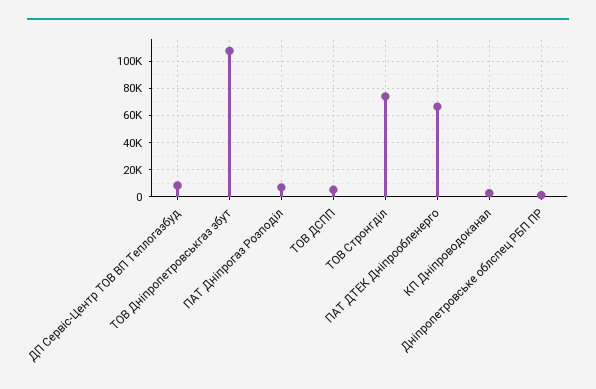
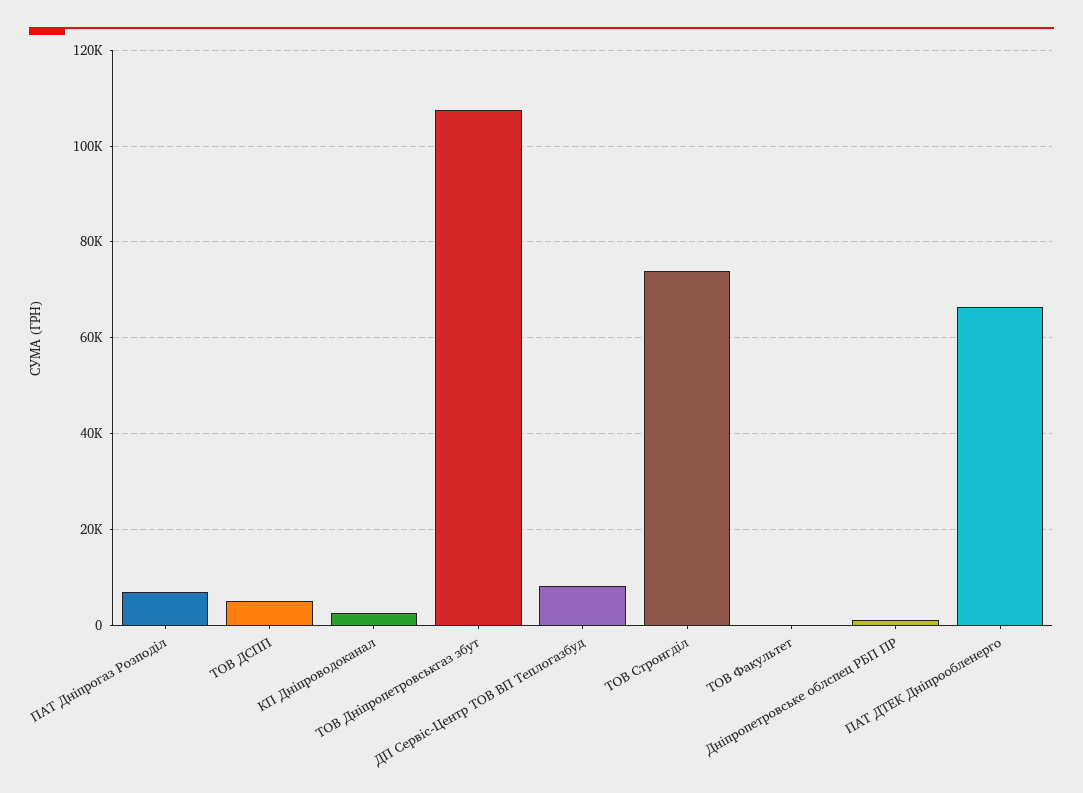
ТОВ Факультет: none -> 0

